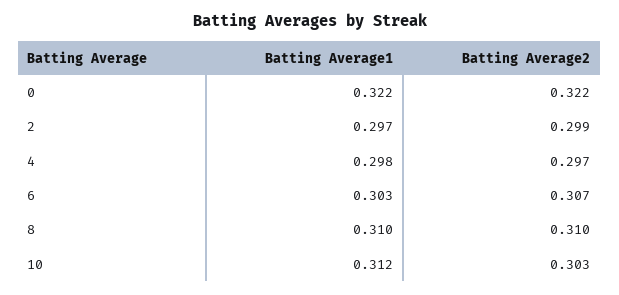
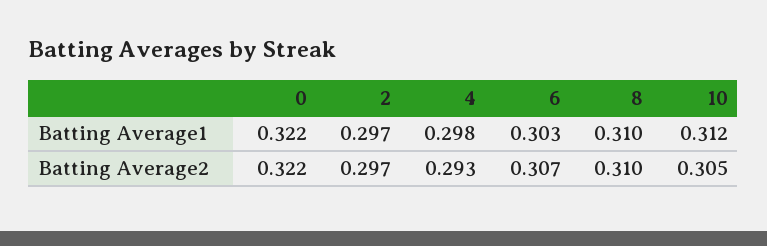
Batting Average2, 2: 0.299 -> 0.297
Batting Average2, 4: 0.297 -> 0.293
Batting Average2, 10: 0.303 -> 0.305

